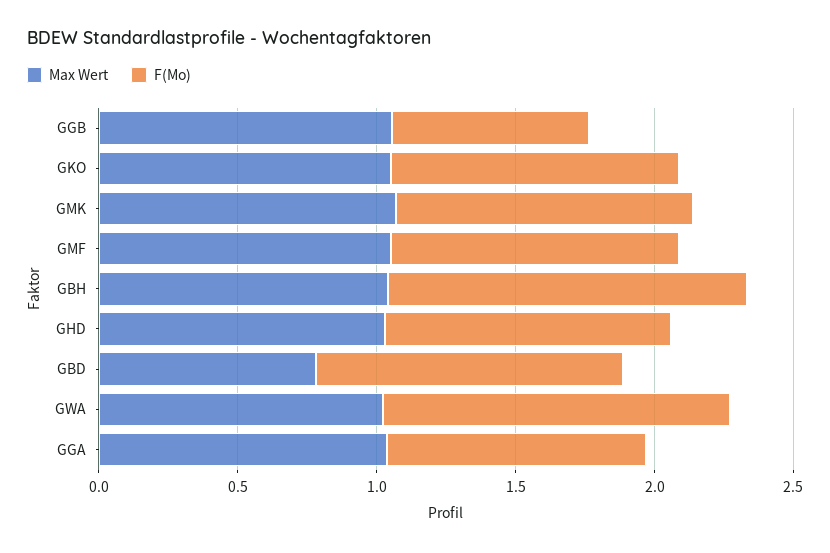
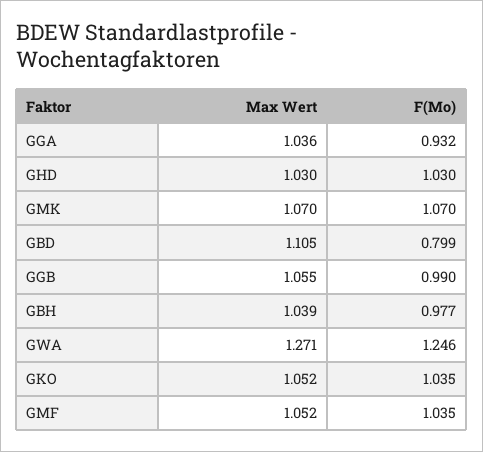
F(Mo), GGB: 0.7 -> 0.99
F(Mo), GBH: 1.3 -> 0.977
Max Wert, GBD: 0.8 -> 1.105
F(Mo), GBD: 1.1 -> 0.799
Max Wert, GWA: 1 -> 1.271

